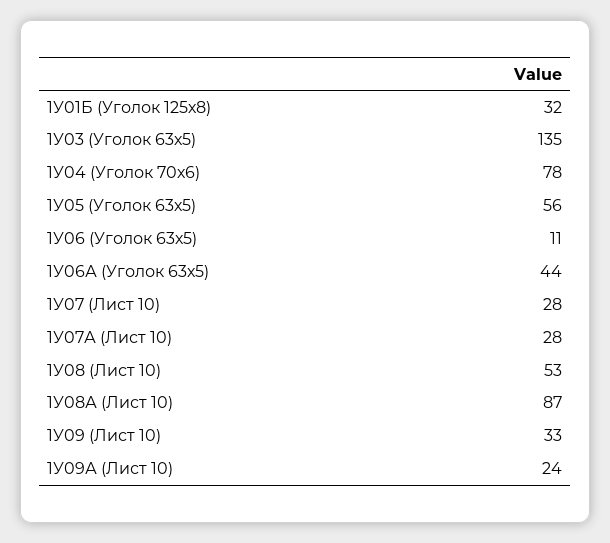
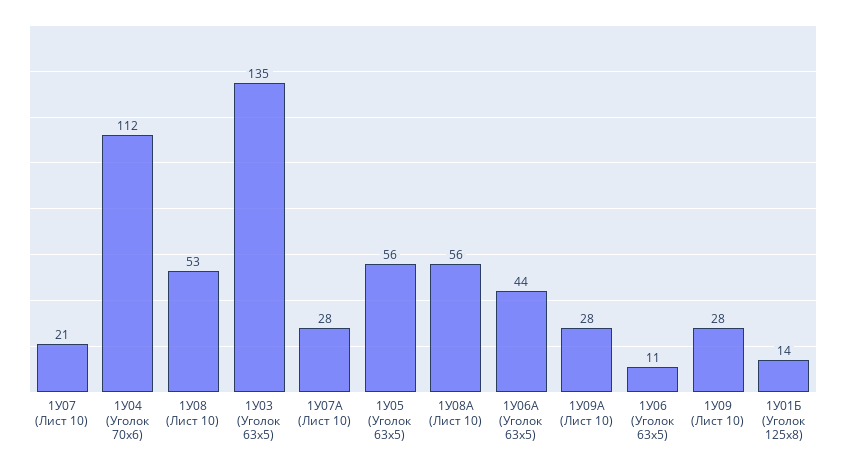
1У01Б (Уголок 125х8): 32 -> 14
1У04 (Уголок 70х6): 78 -> 112
1У07 (Лист 10): 28 -> 21
1У08А (Лист 10): 87 -> 56
1У09 (Лист 10): 33 -> 28
1У09А (Лист 10): 24 -> 28

